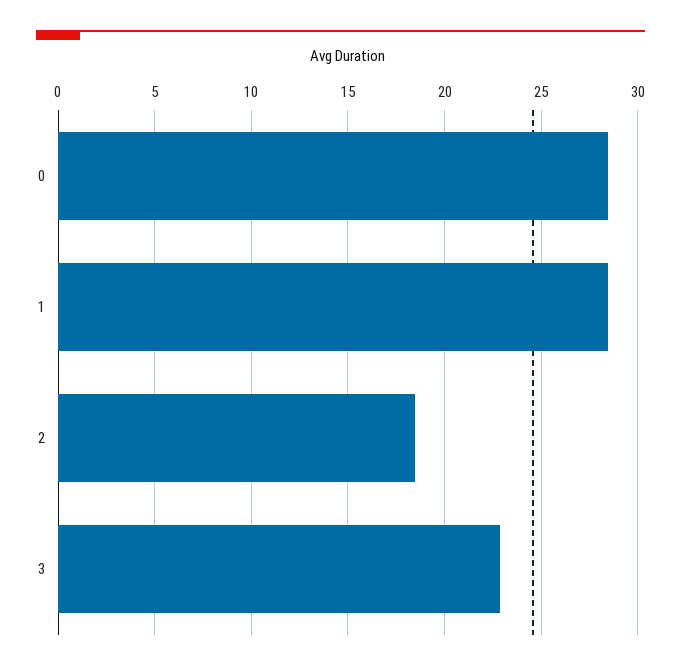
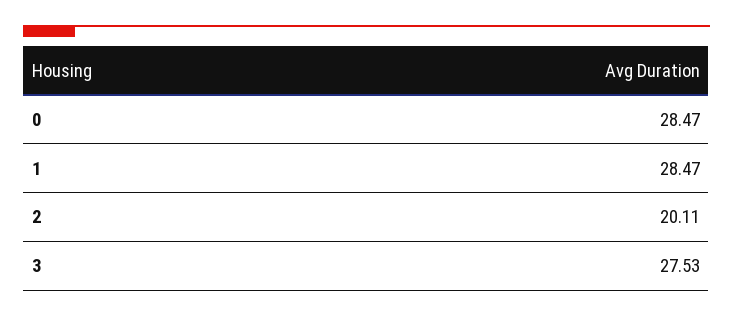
2: 18.5 -> 20.11
3: 23 -> 27.53

